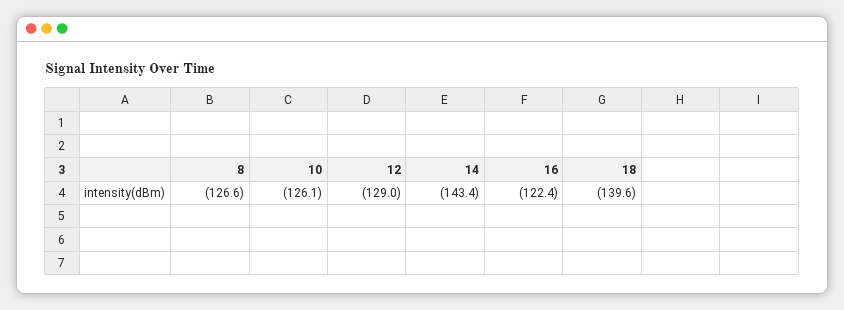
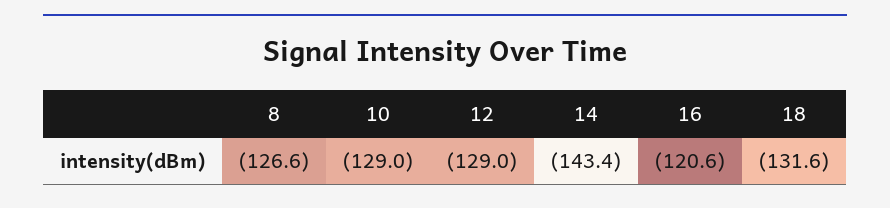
10: -126.1 -> -129
16: -122.4 -> -120.6
18: -139.6 -> -131.6

